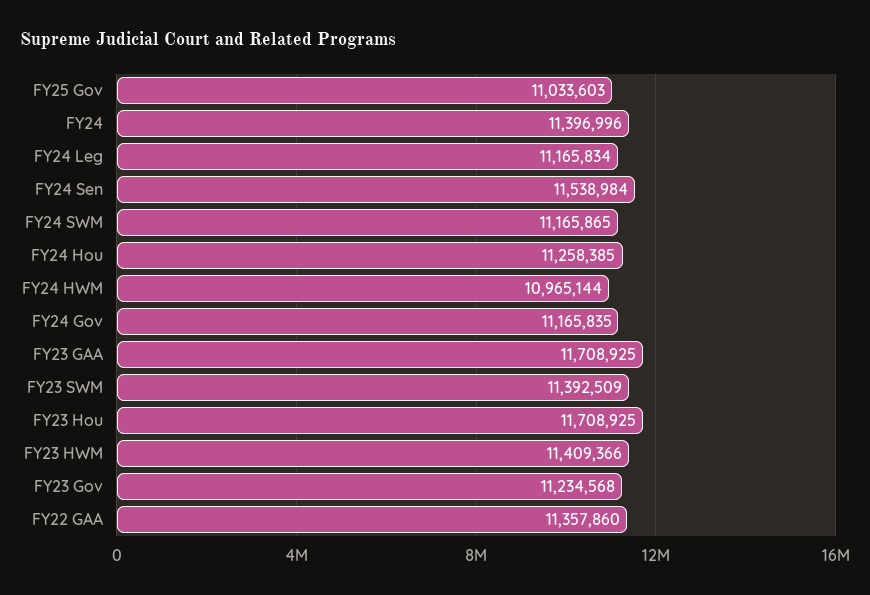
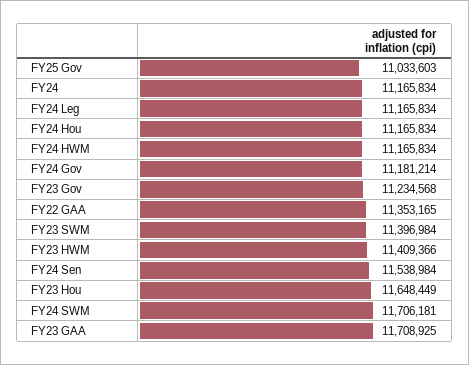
FY24: 11396996 -> 11165834
FY24 SWM: 11165865 -> 11706181
FY24 Hou: 11258385 -> 11165834
FY24 HWM: 10965144 -> 11165834
FY24 Gov: 11165835 -> 11181214
FY23 SWM: 11392509 -> 11396984
FY23 Hou: 11708925 -> 11648449
FY22 GAA: 11357860 -> 11353165

